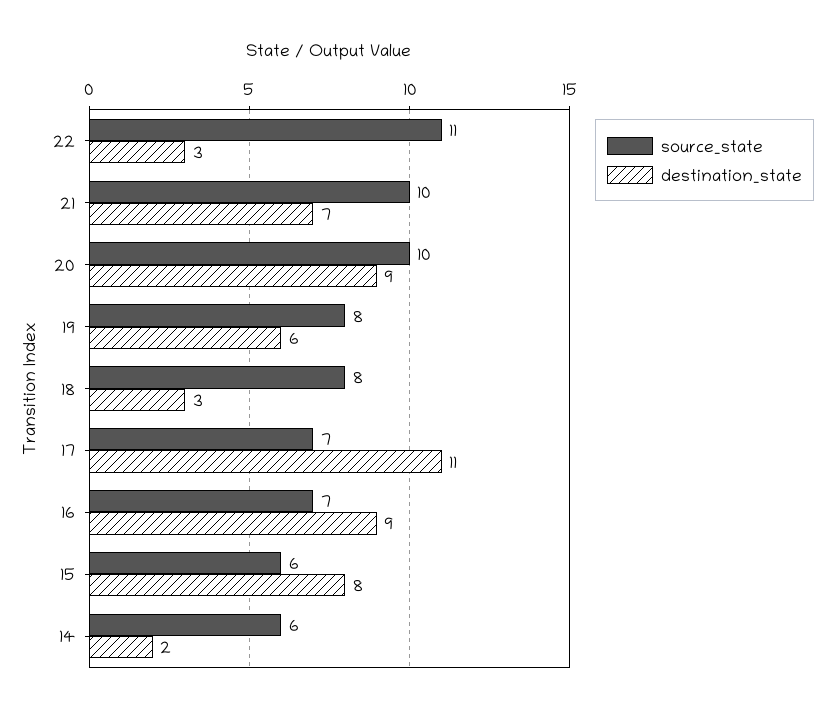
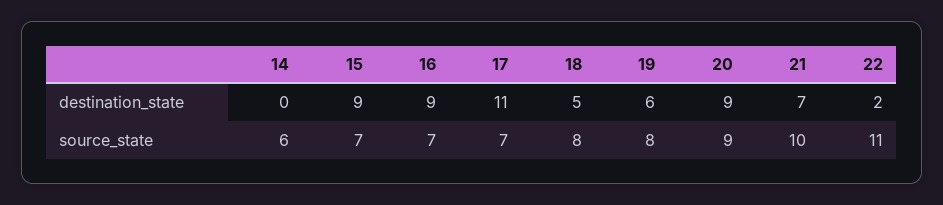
destination_state, 22: 3 -> 2
source_state, 20: 10 -> 9
destination_state, 18: 3 -> 5
source_state, 15: 6 -> 7
destination_state, 15: 8 -> 9
destination_state, 14: 2 -> 0

